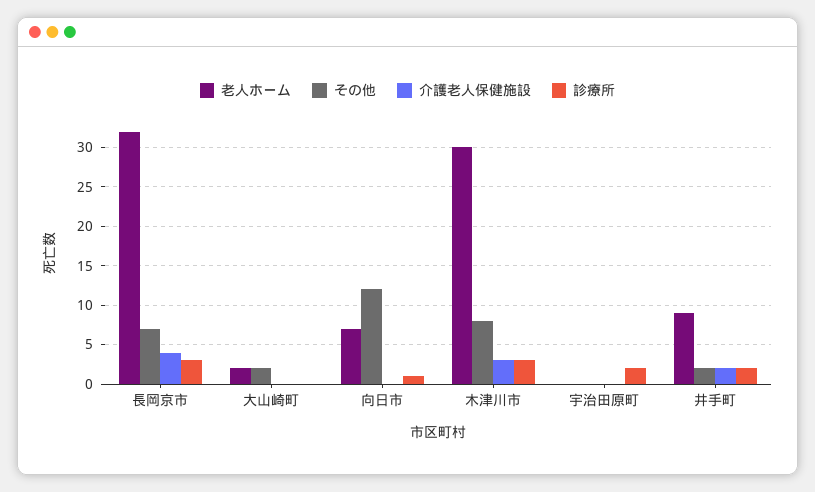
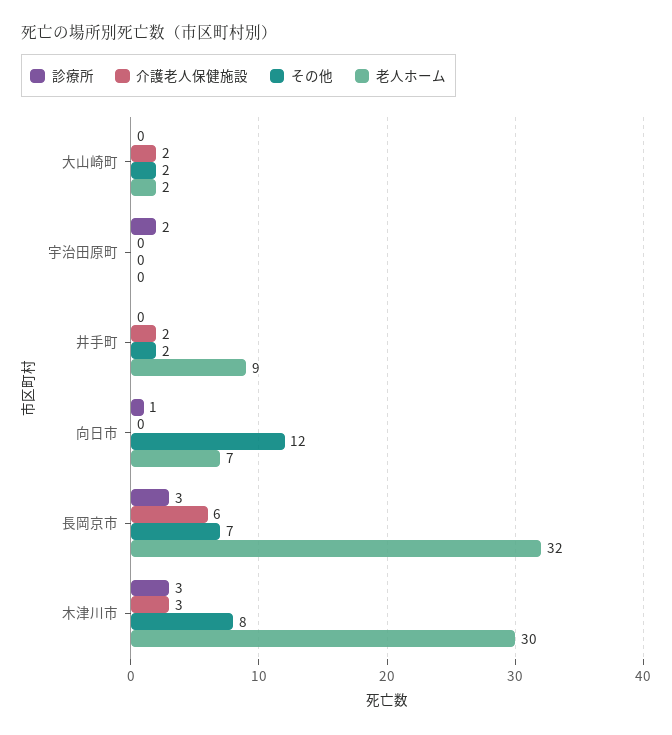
介護老人保健施設, 長岡京市: 4 -> 6
介護老人保健施設, 大山崎町: 0 -> 2
診療所, 井手町: 2 -> 0

